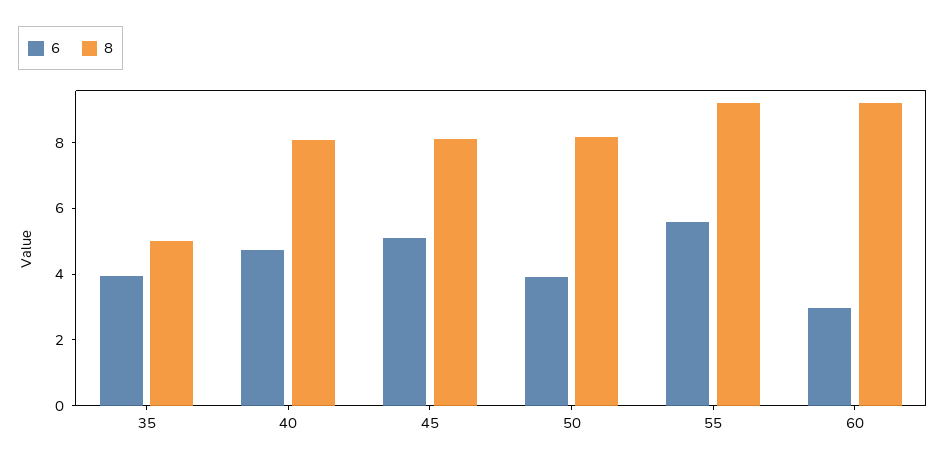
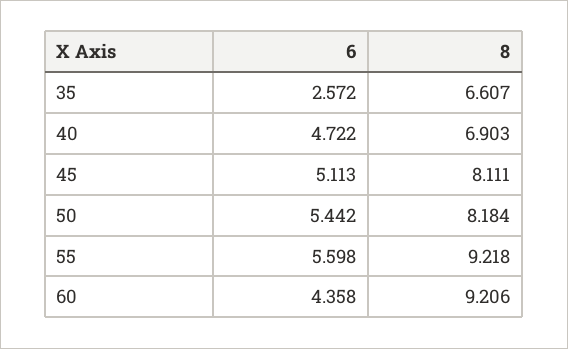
6, 35: 4 -> 2.572
8, 35: 5 -> 6.607
8, 40: 8 -> 6.903
6, 50: 4 -> 5.442
6, 60: 3 -> 4.358

